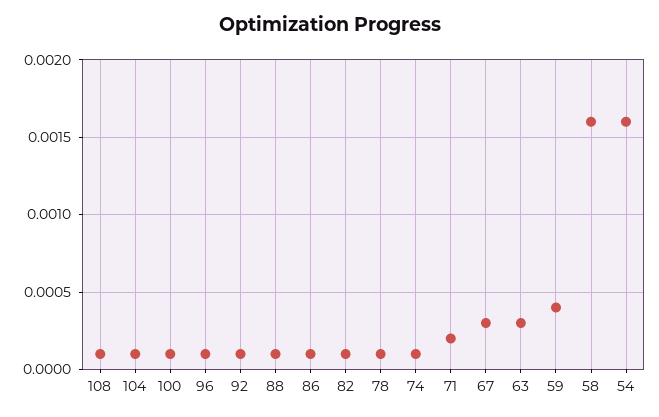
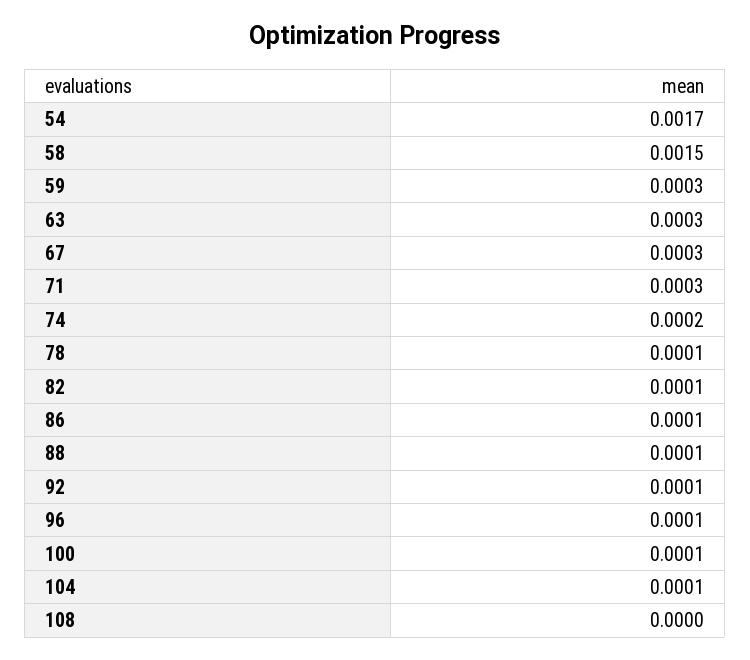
108: 0.0001 -> 0
74: 0.0001 -> 0.0002
71: 0.0002 -> 0.0003
59: 0.0004 -> 0.0003
58: 0.0016 -> 0.0015
54: 0.0016 -> 0.0017

